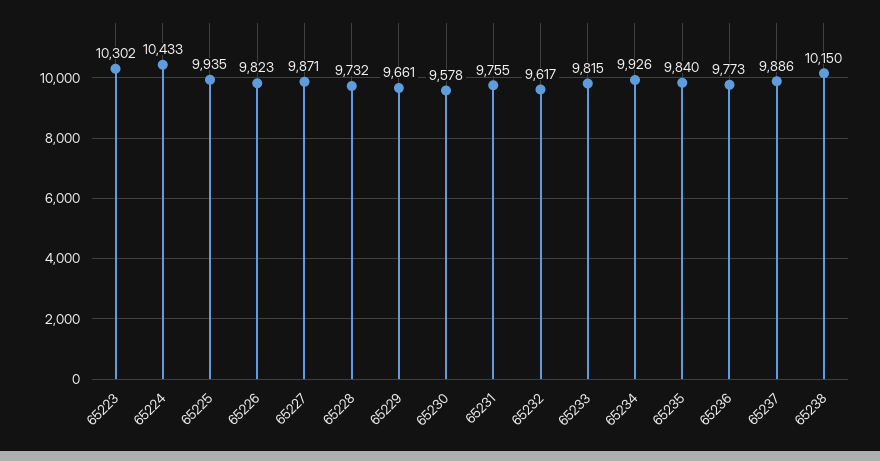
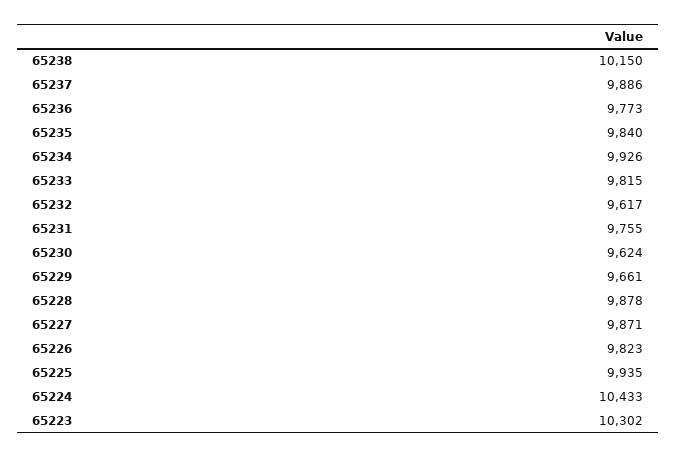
65228: 9732 -> 9878
65230: 9578 -> 9624

